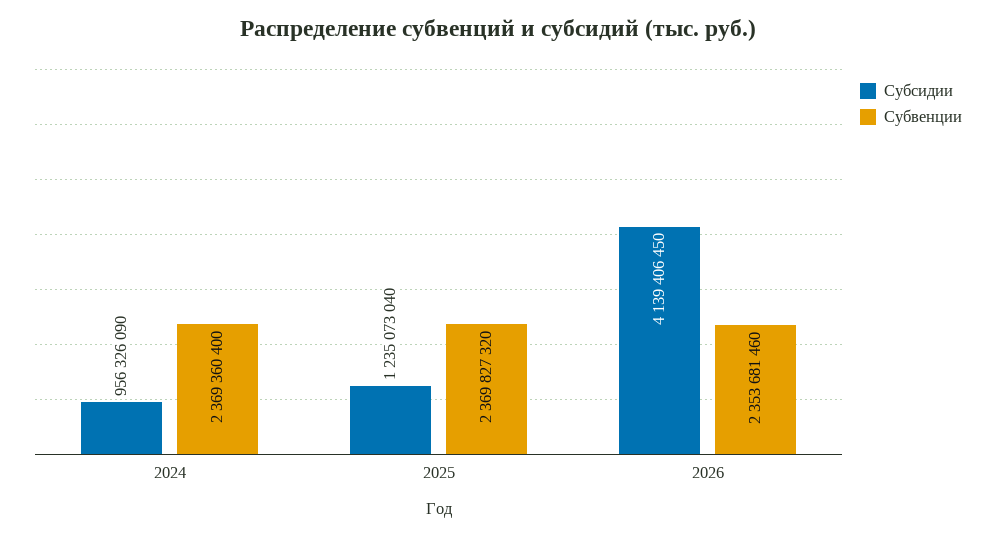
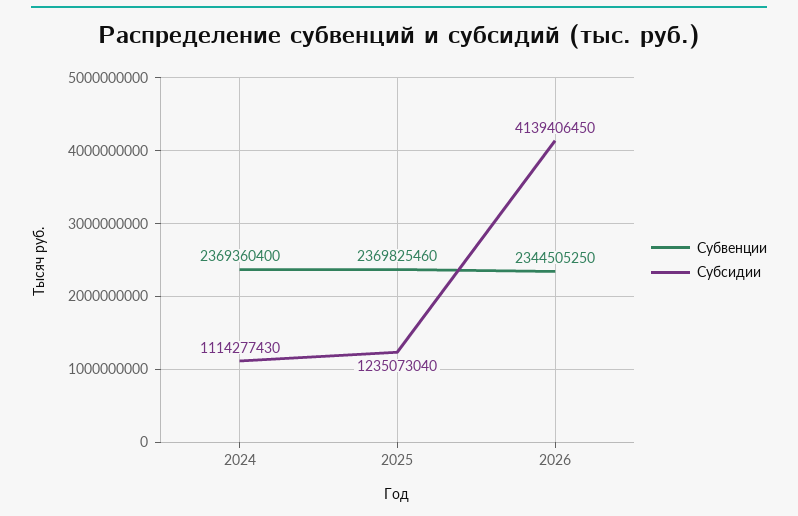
Субсидии, 2024: 956326090 -> 1114277430
Субвенции, 2025: 2369827320 -> 2369825460
Субвенции, 2026: 2353681460 -> 2344505250

